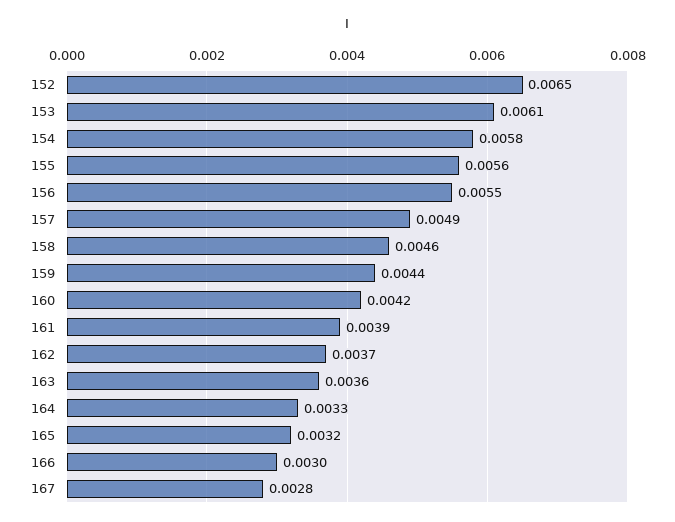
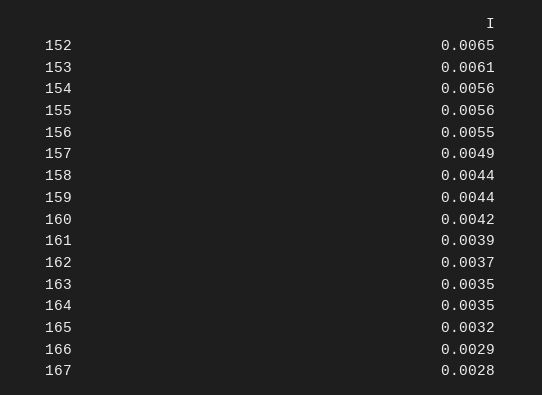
154: 0.0058 -> 0.0056
158: 0.0046 -> 0.0044
163: 0.0036 -> 0.0035
164: 0.0033 -> 0.0035
166: 0.003 -> 0.0029

